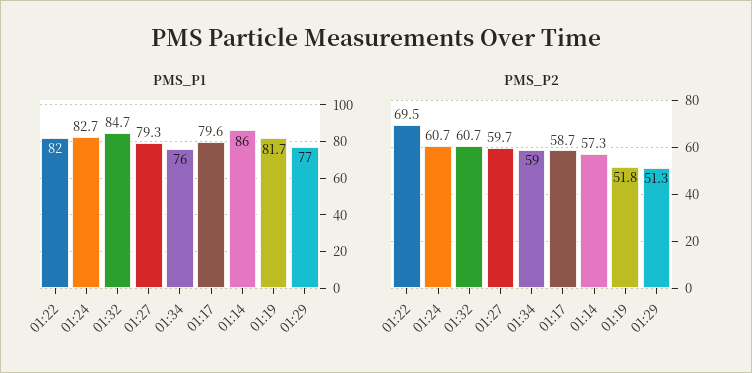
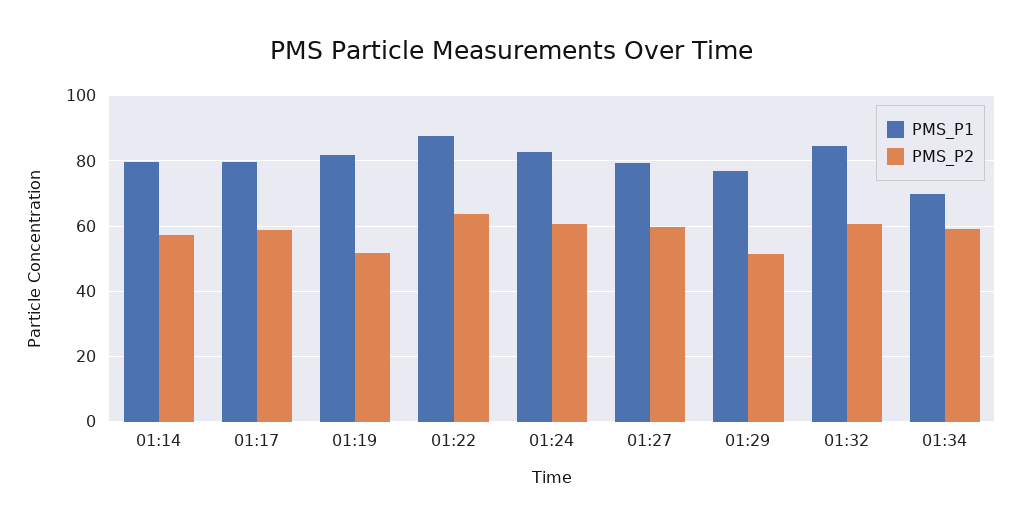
PMS_P1, 01:22: 82 -> 88
PMS_P1, 01:34: 76 -> 70
PMS_P1, 01:14: 86 -> 80
PMS_P2, 01:22: 69.5 -> 64

